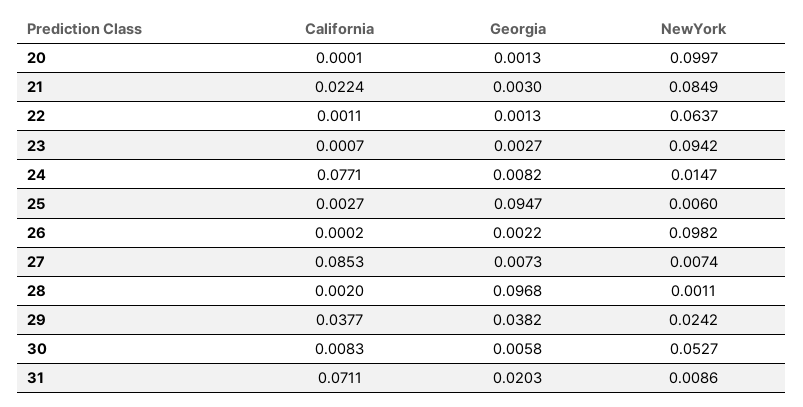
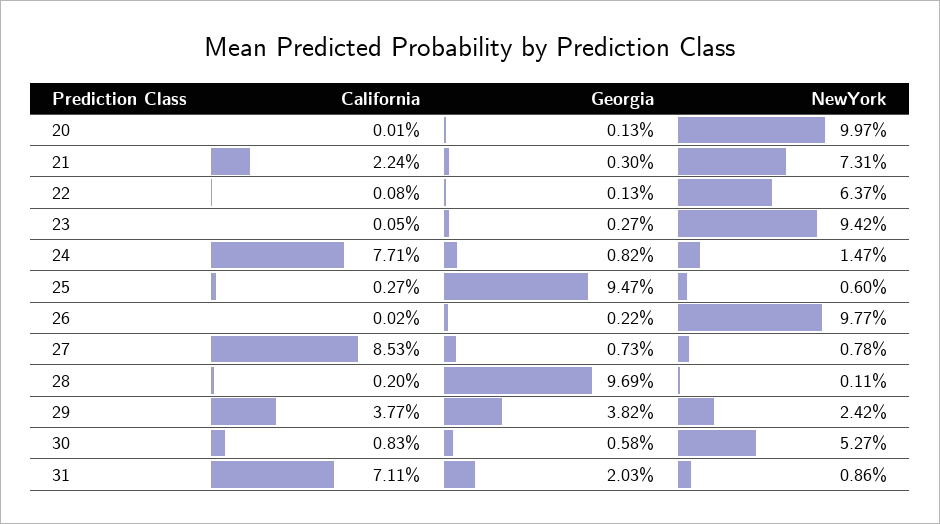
NewYork, 21: 0.0849 -> 0.0731
California, 22: 0.0011 -> 0.0008
California, 23: 0.0007 -> 0.0005
NewYork, 26: 0.0982 -> 0.0977
NewYork, 27: 0.0074 -> 0.0078
Georgia, 28: 0.0968 -> 0.0969

